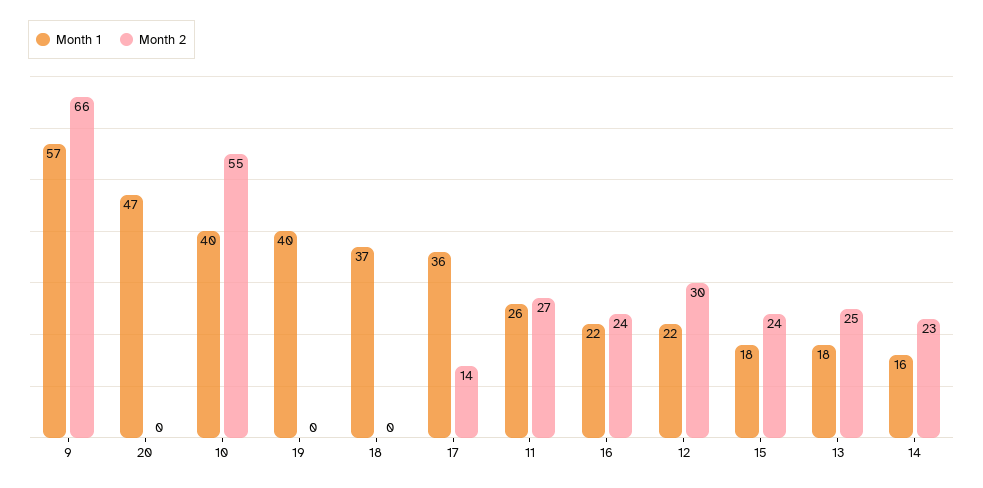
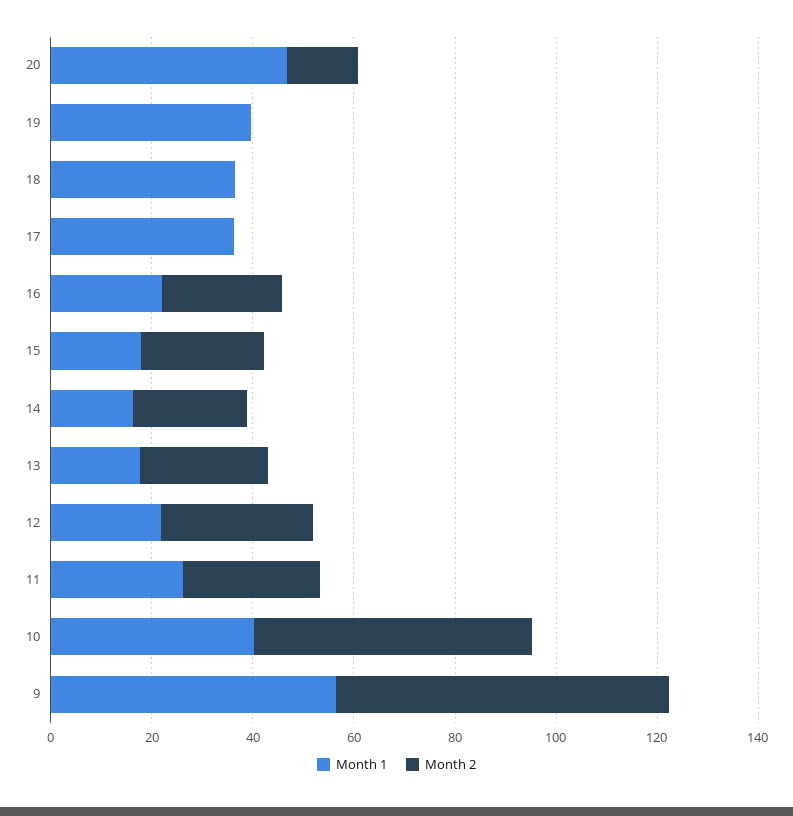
Month 2, 20: 0 -> 15
Month 2, 17: 14 -> 0

